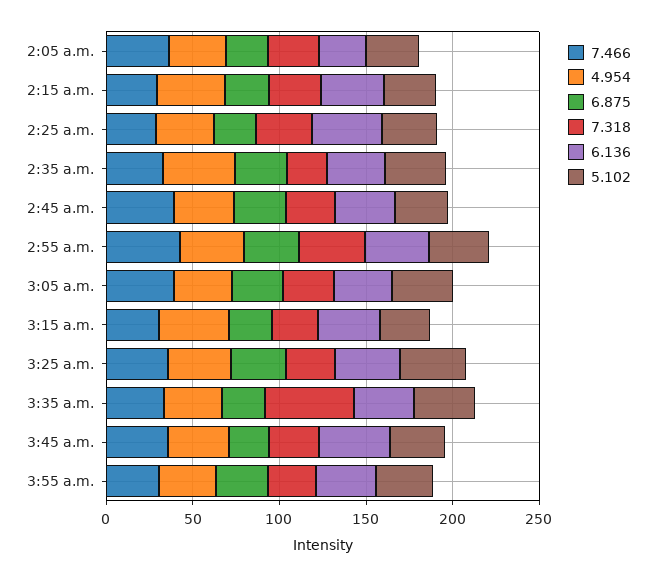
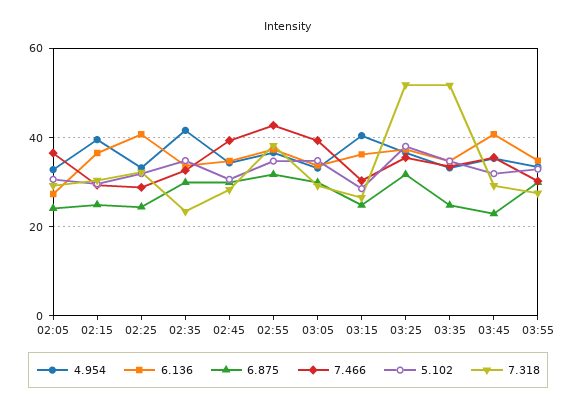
7.318, 3:25 a.m.: 30 -> 52

